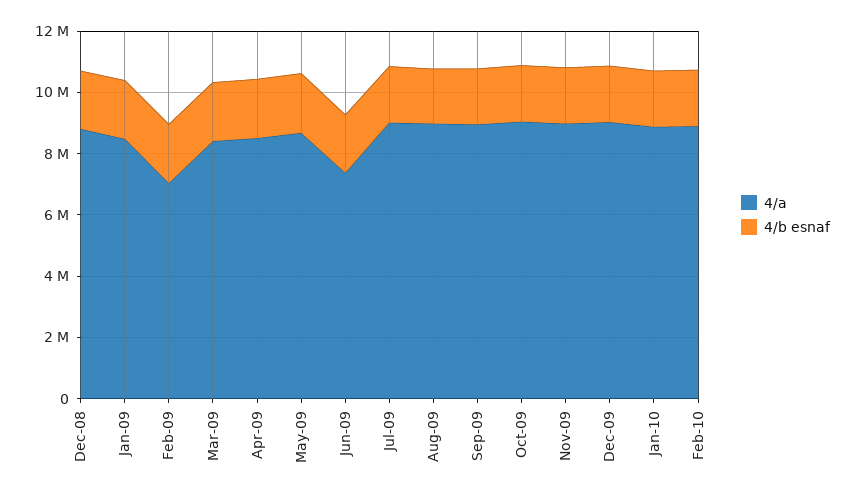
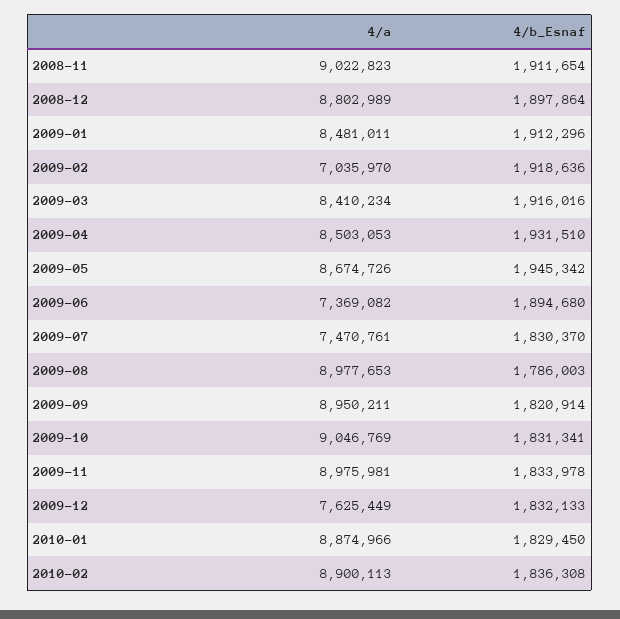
4/a, Jul-09: 9000000 -> 7470761
4/a, Dec-09: 9000000 -> 7625449
4/a, 2008-11: none -> 9022823
4/b esnaf, 2008-11: none -> 1911654

